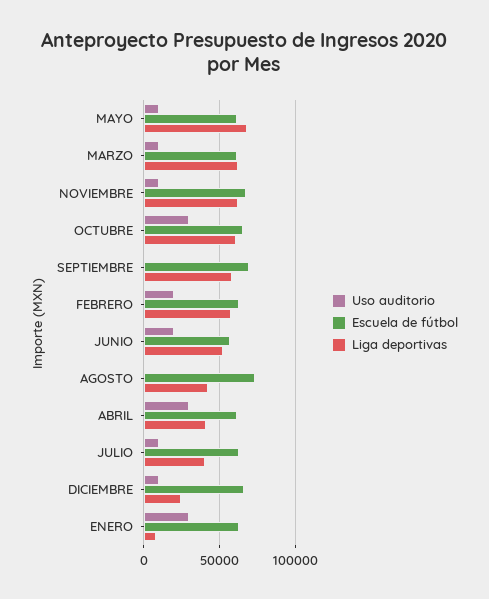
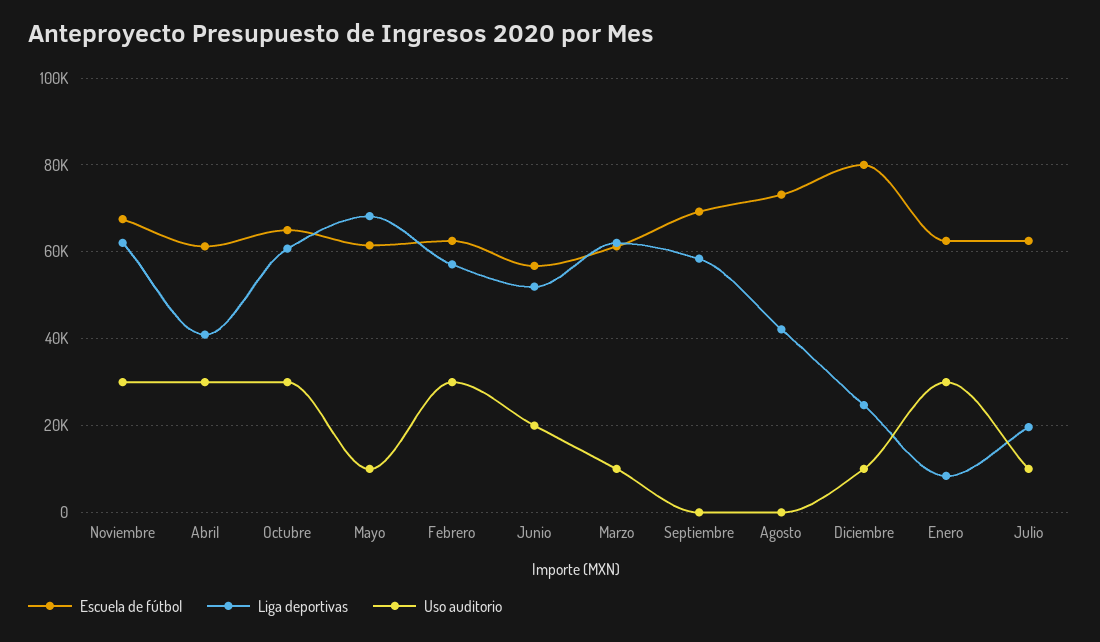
Uso auditorio, NOVIEMBRE: 10000 -> 30000
Uso auditorio, FEBRERO: 20000 -> 30000
Liga deportivas, JULIO: 40000 -> 20000
Escuela de fútbol, DICIEMBRE: 65000 -> 80000

